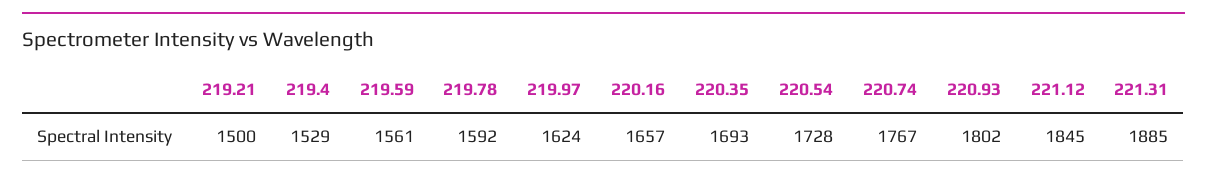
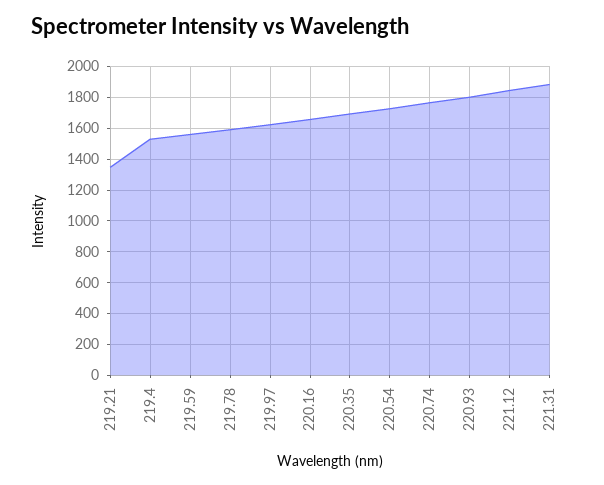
219.21: 1500 -> 1350

